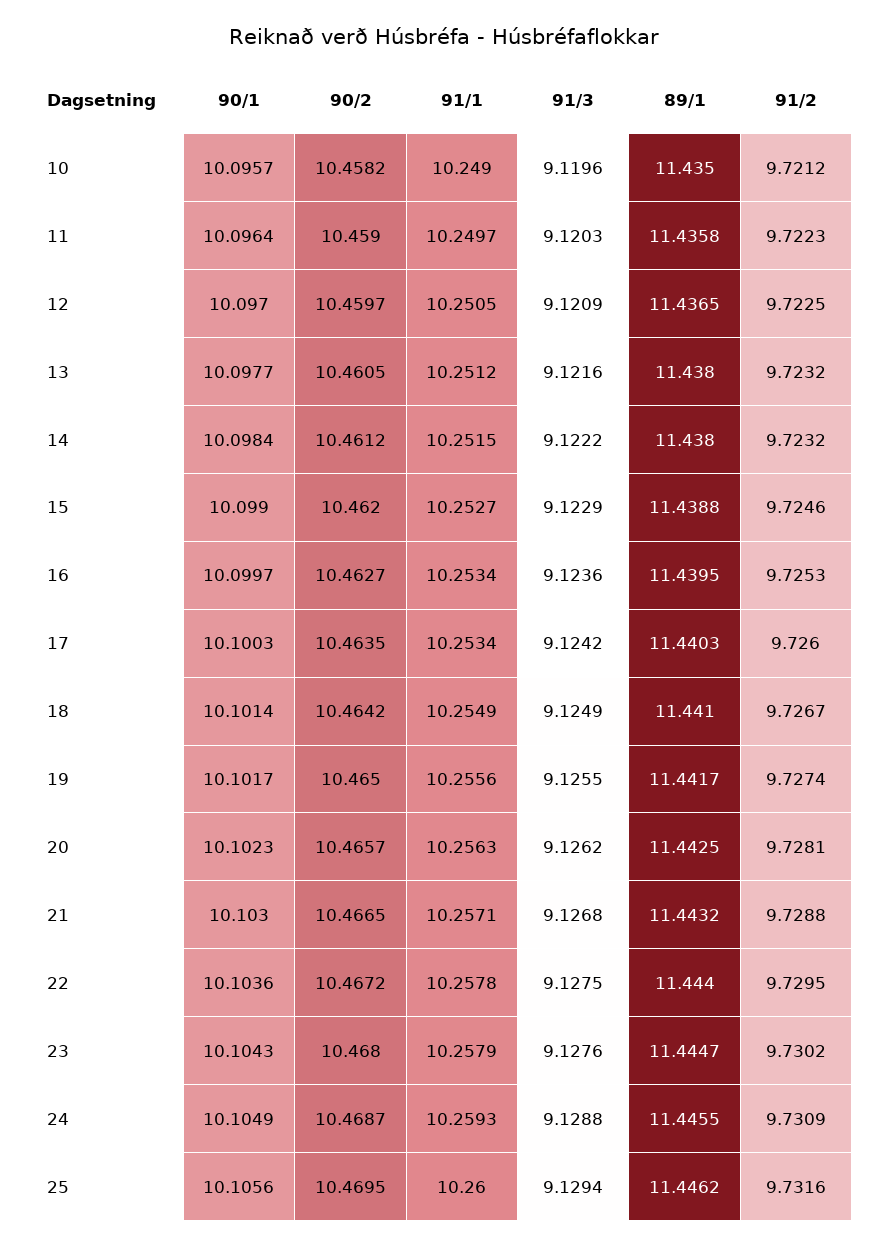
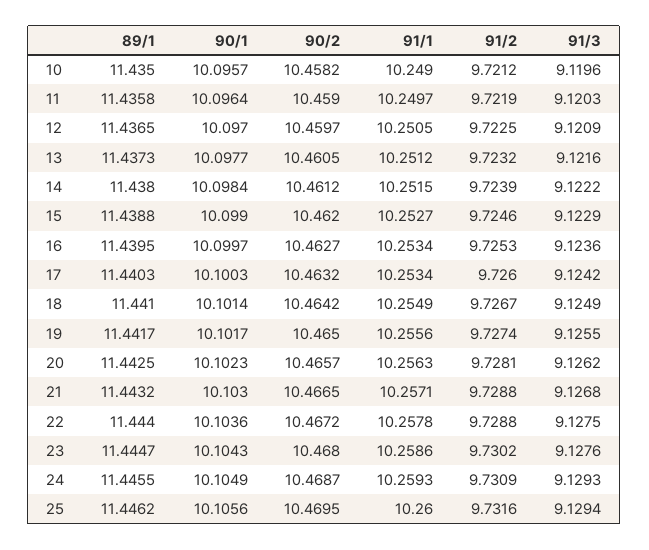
91/2, 11: 9.7223 -> 9.7219
89/1, 13: 11.438 -> 11.4373
91/2, 14: 9.7232 -> 9.7239
90/2, 17: 10.4635 -> 10.4632
91/2, 22: 9.7295 -> 9.7288
91/1, 23: 10.2579 -> 10.2586
91/3, 24: 9.1288 -> 9.1293

